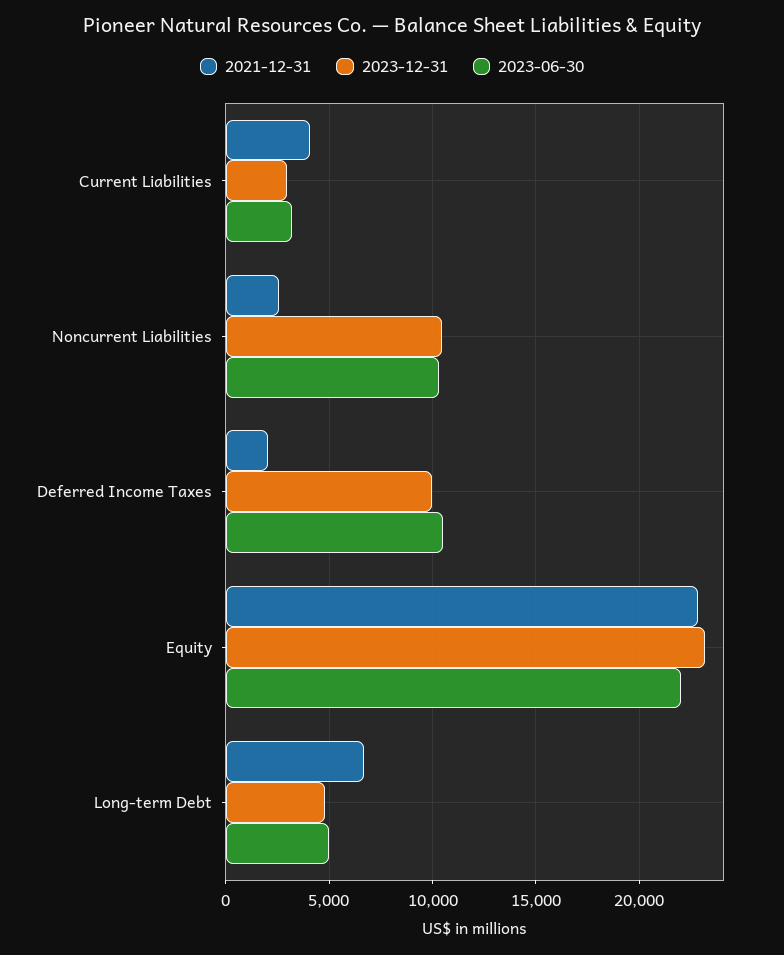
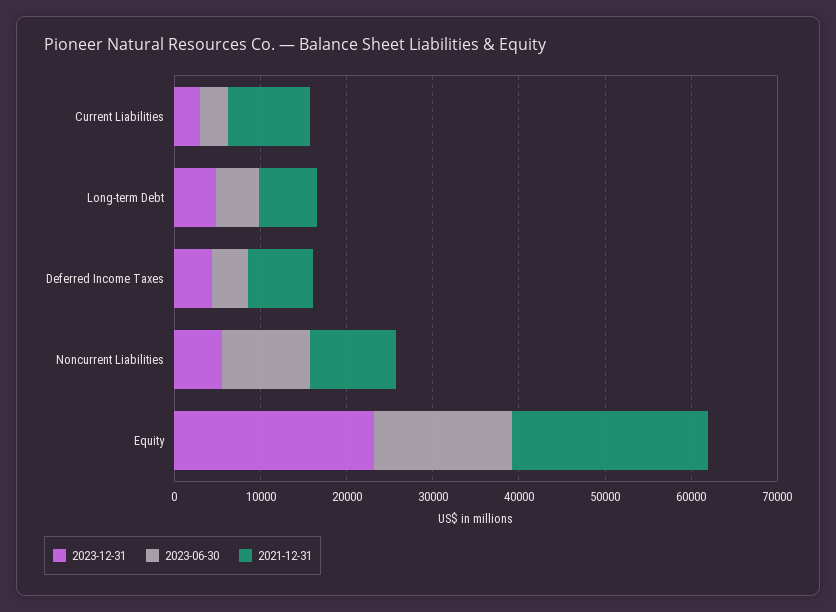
2021-12-31, Current Liabilities: 4000 -> 10000
2021-12-31, Noncurrent Liabilities: 2500 -> 10000
2023-12-31, Noncurrent Liabilities: 10500 -> 6000
2021-12-31, Deferred Income Taxes: 2000 -> 8000
2023-12-31, Deferred Income Taxes: 10000 -> 4000
2023-06-30, Deferred Income Taxes: 10500 -> 4000
2023-06-30, Equity: 22000 -> 16000

